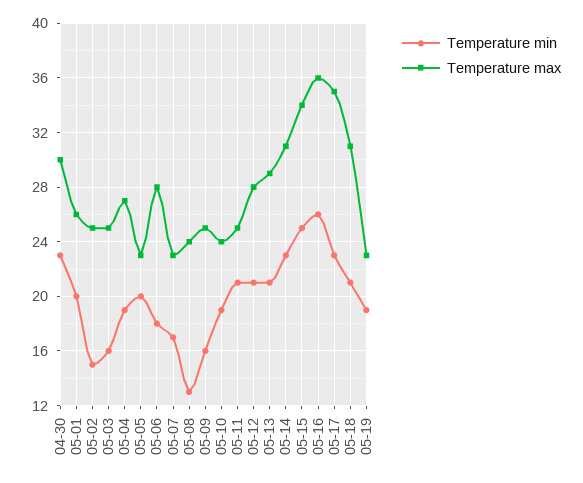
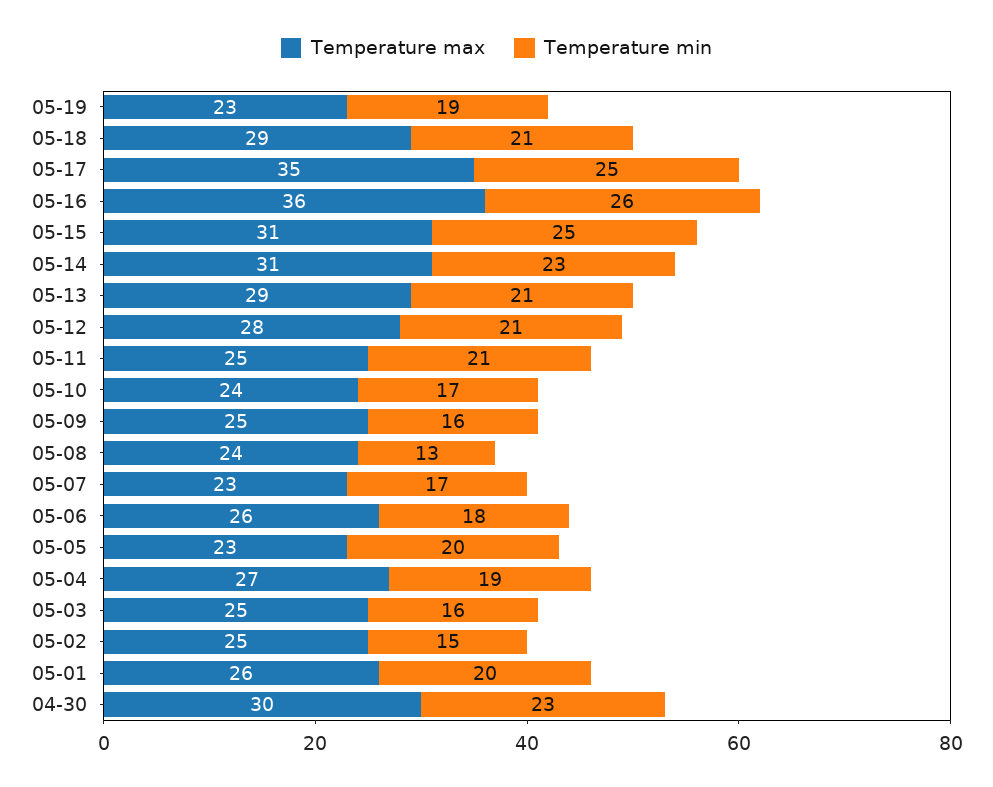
Temperature max, 05-06: 28 -> 26
Temperature min, 05-10: 19 -> 17
Temperature max, 05-15: 34 -> 31
Temperature min, 05-17: 23 -> 25
Temperature max, 05-18: 31 -> 29

